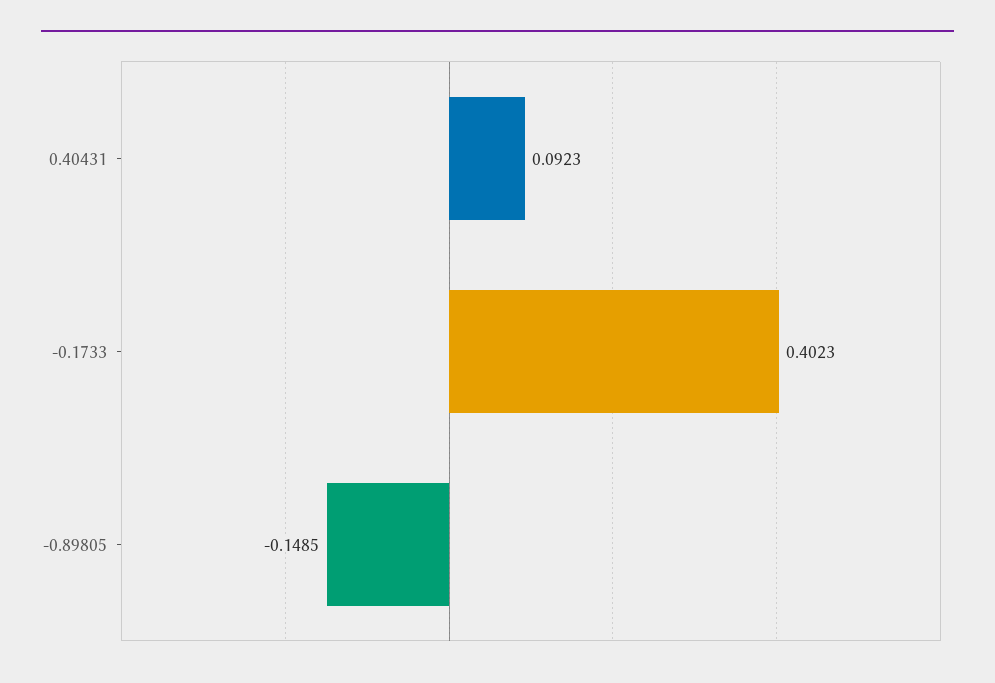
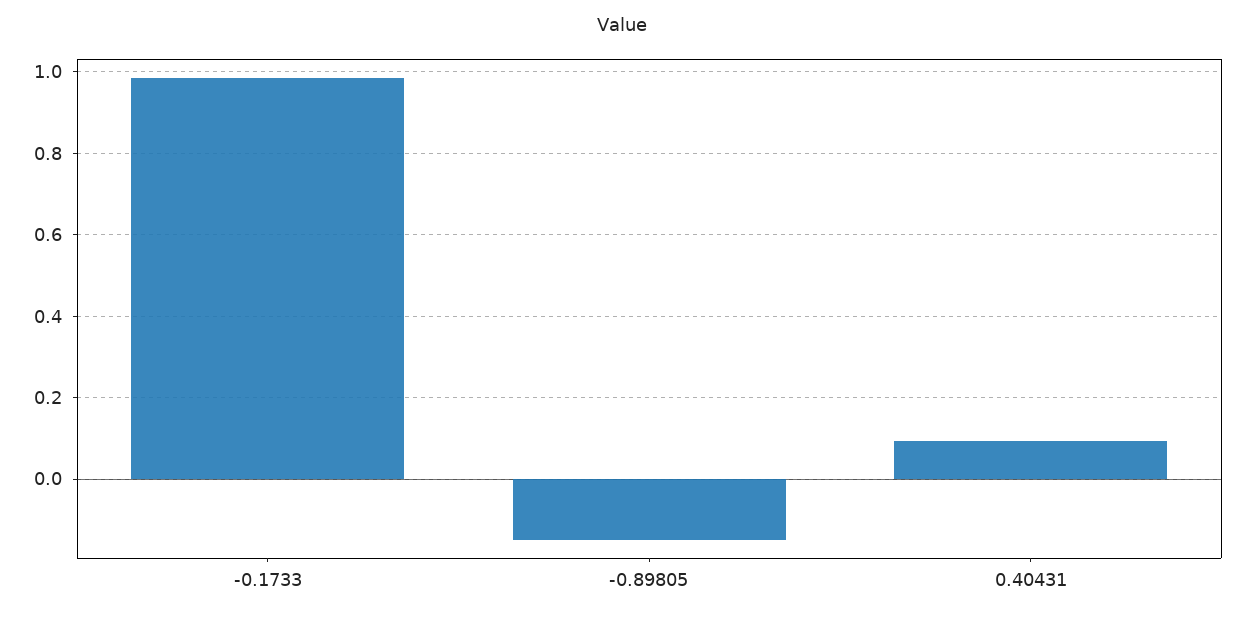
-0.1733: 0.4023 -> 0.98

